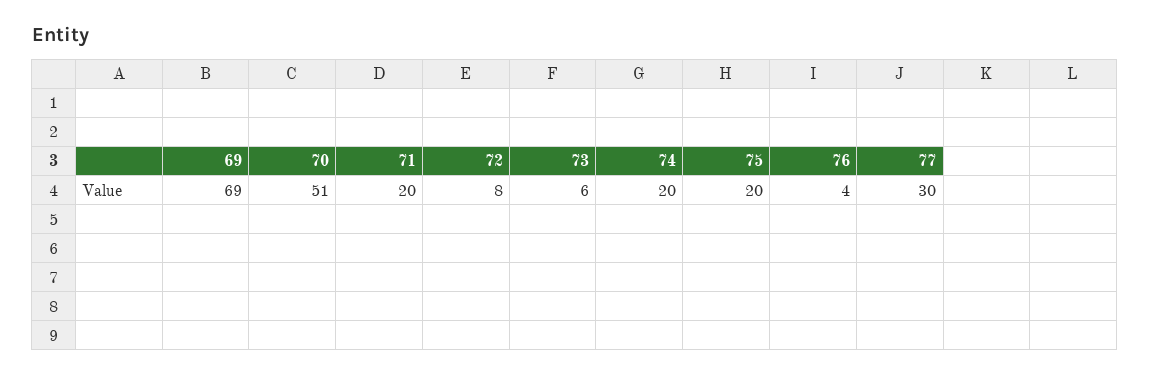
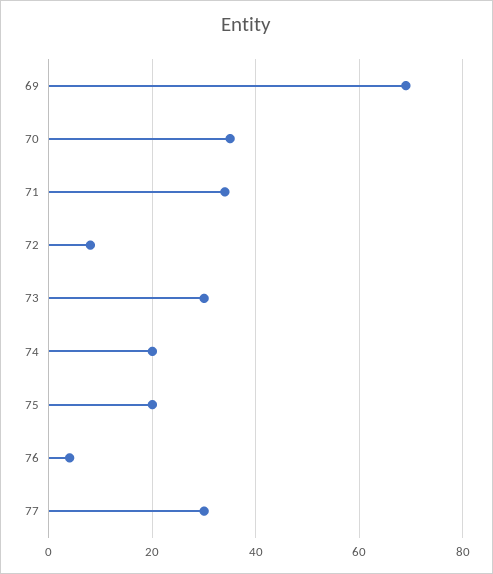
70: 51 -> 35
71: 20 -> 35
73: 6 -> 30

